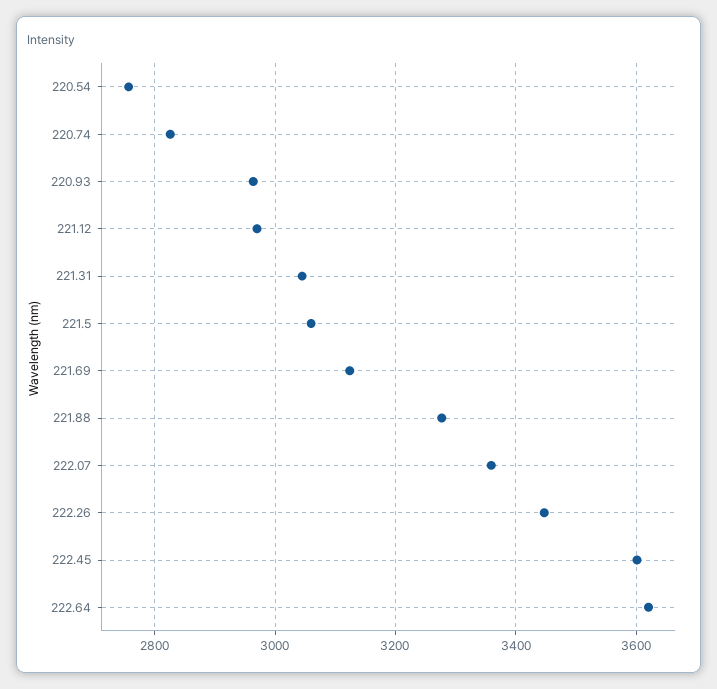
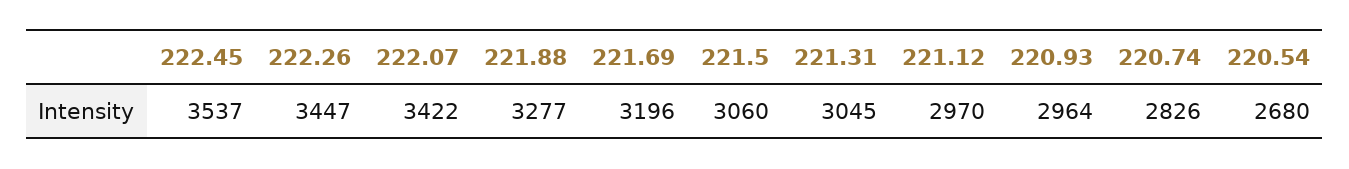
220.54: 2760 -> 2680
221.69: 3120 -> 3196
222.07: 3360 -> 3422
222.45: 3600 -> 3537
222.64: 3620 -> none

